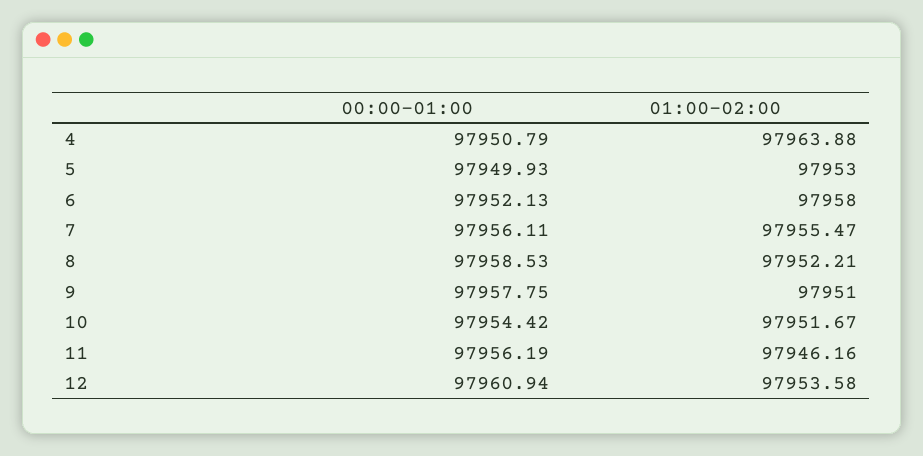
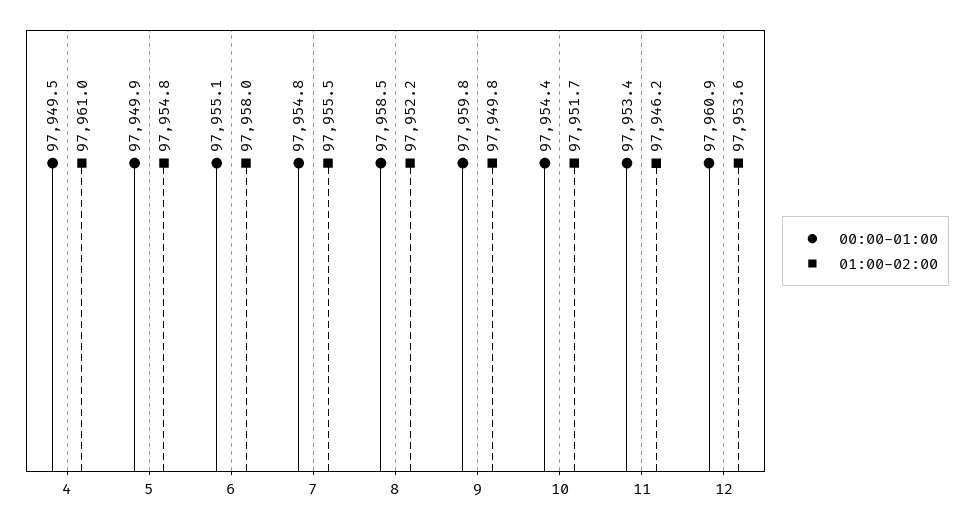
00:00-01:00, 4: 97950.79 -> 97949.5
01:00-02:00, 4: 97963.88 -> 97961
01:00-02:00, 5: 97953 -> 97954.8
00:00-01:00, 6: 97952.13 -> 97955.1
00:00-01:00, 7: 97956.11 -> 97954.8
00:00-01:00, 9: 97957.75 -> 97959.8
01:00-02:00, 9: 97951 -> 97949.8
00:00-01:00, 11: 97956.19 -> 97953.4

